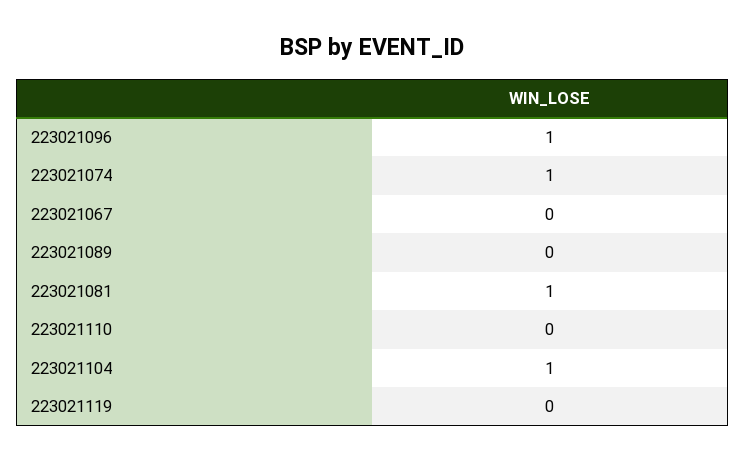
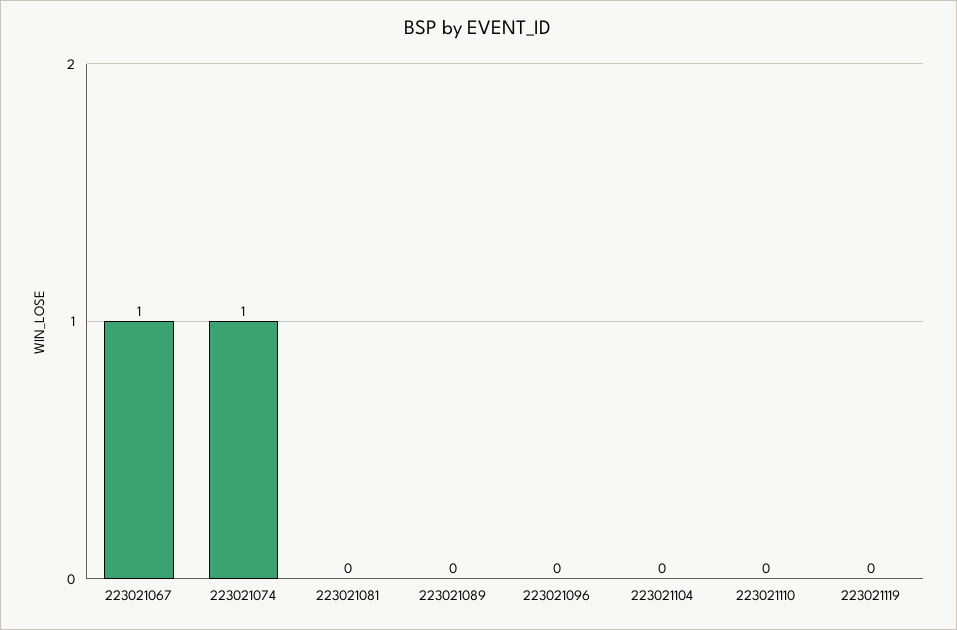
223021096: 1 -> 0
223021067: 0 -> 1
223021081: 1 -> 0
223021104: 1 -> 0

